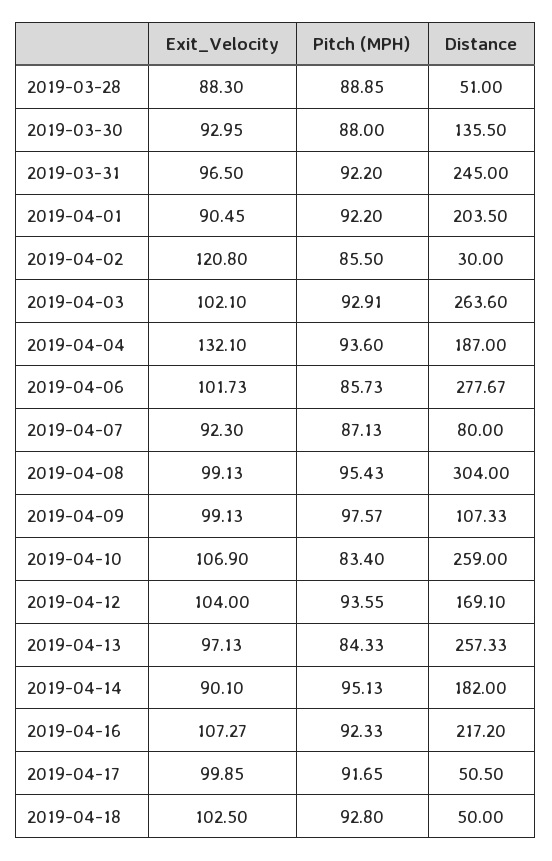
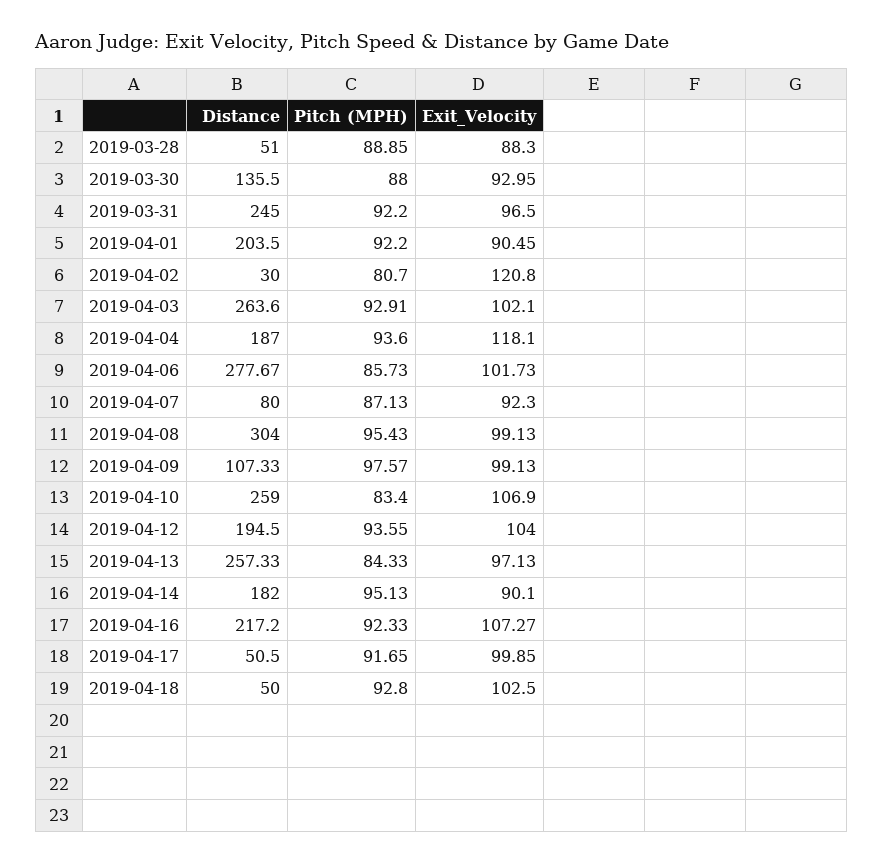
Pitch (MPH), 2019-04-02: 85.5 -> 80.7
Exit_Velocity, 2019-04-04: 132.1 -> 118.1
Distance, 2019-04-12: 169.1 -> 194.5

